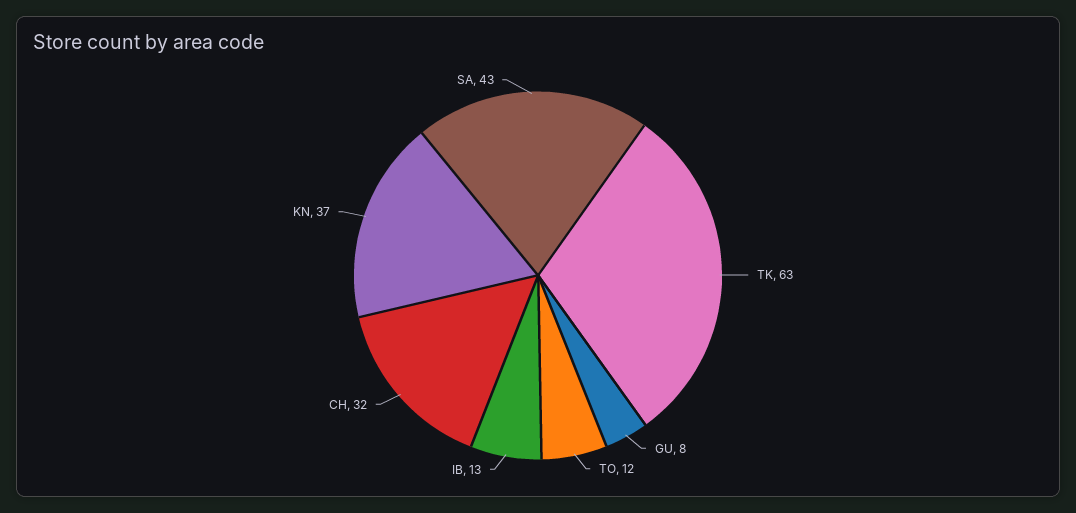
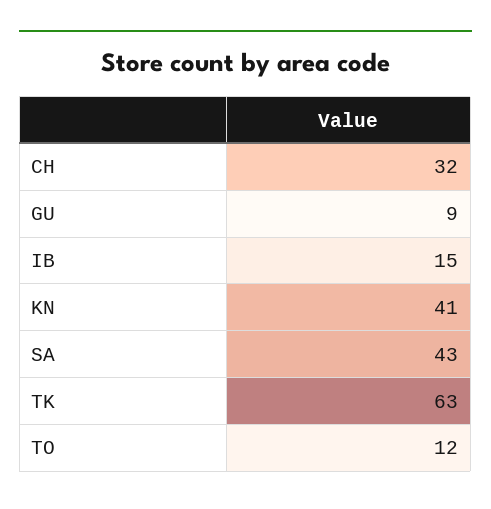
GU: 8 -> 9
IB: 13 -> 15
KN: 37 -> 41

